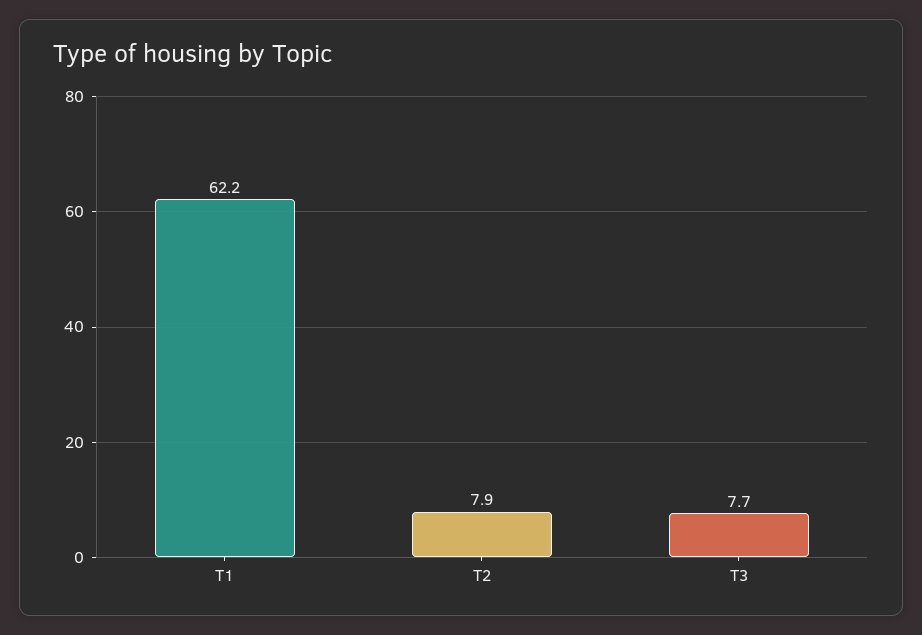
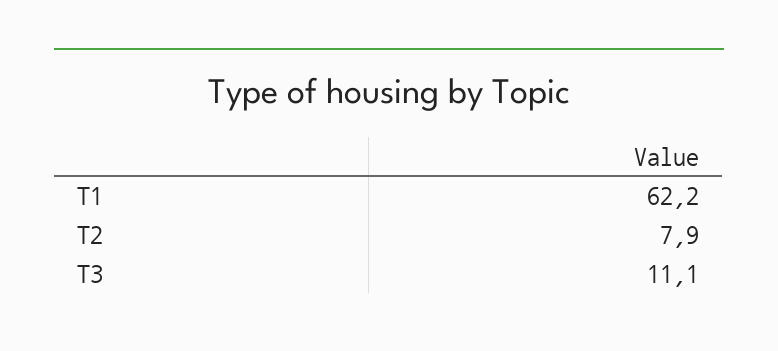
T3: 7.7 -> 11.1

